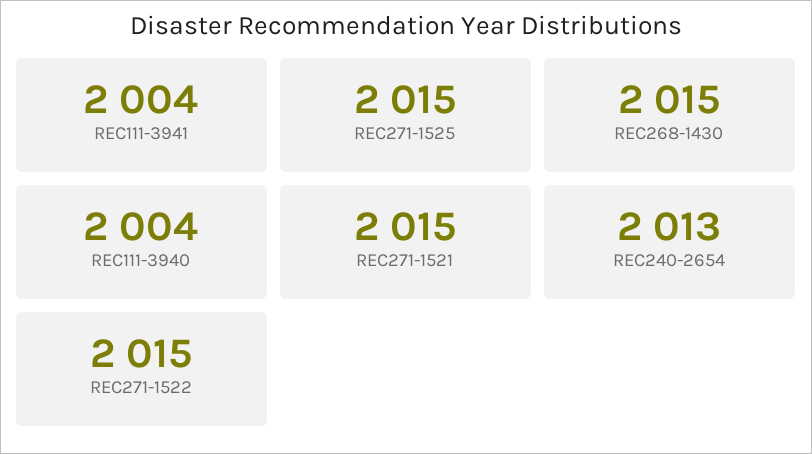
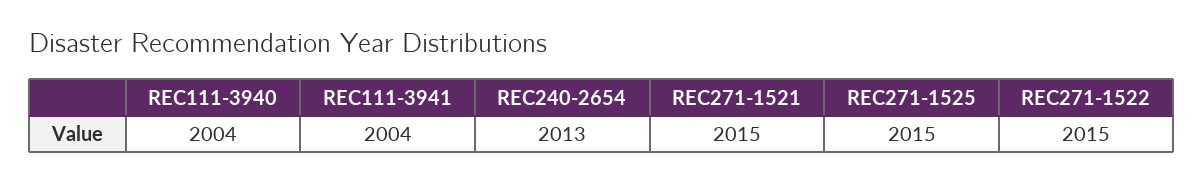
REC268-1430: 2015 -> none

